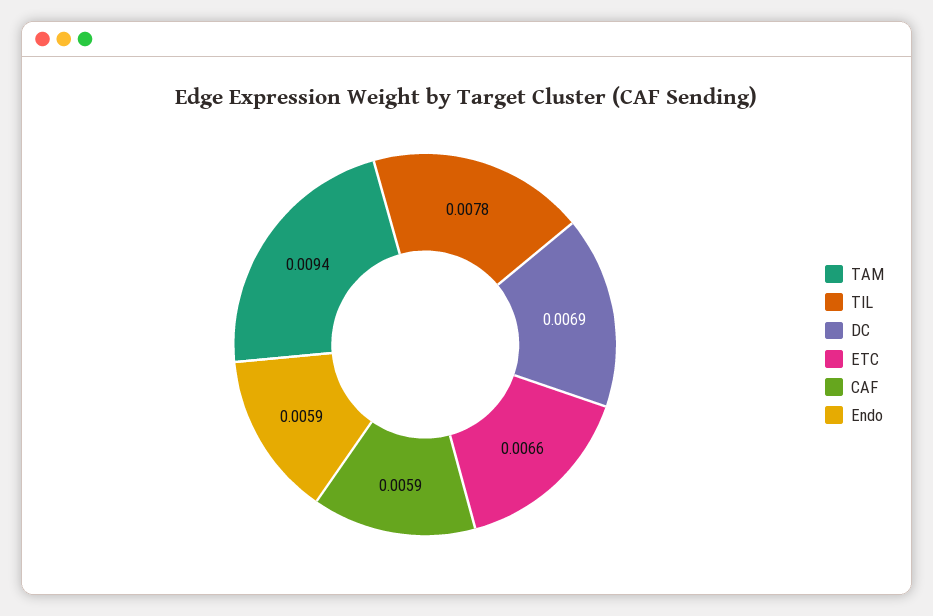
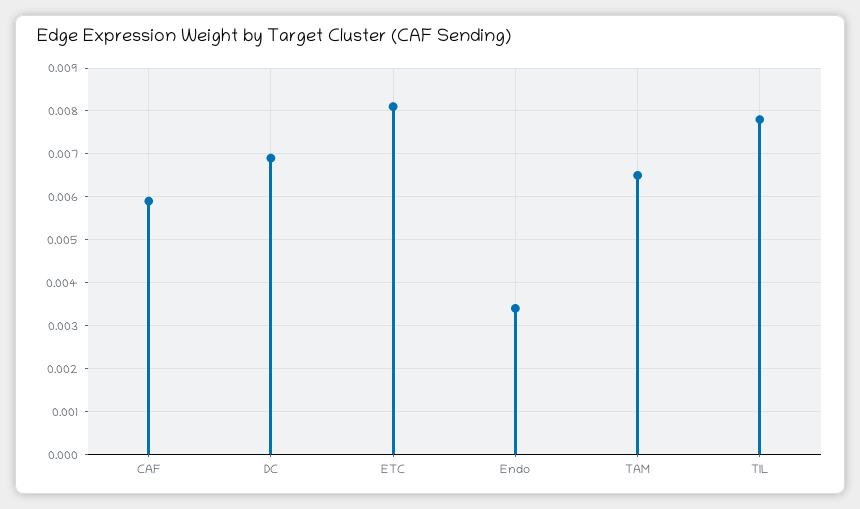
TAM: 0.0094 -> 0.0065
ETC: 0.0066 -> 0.008
Endo: 0.0059 -> 0.0035

